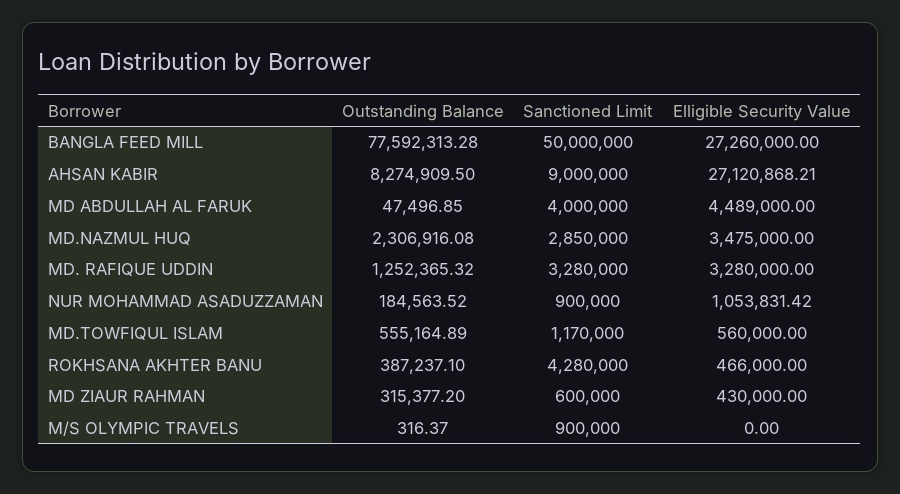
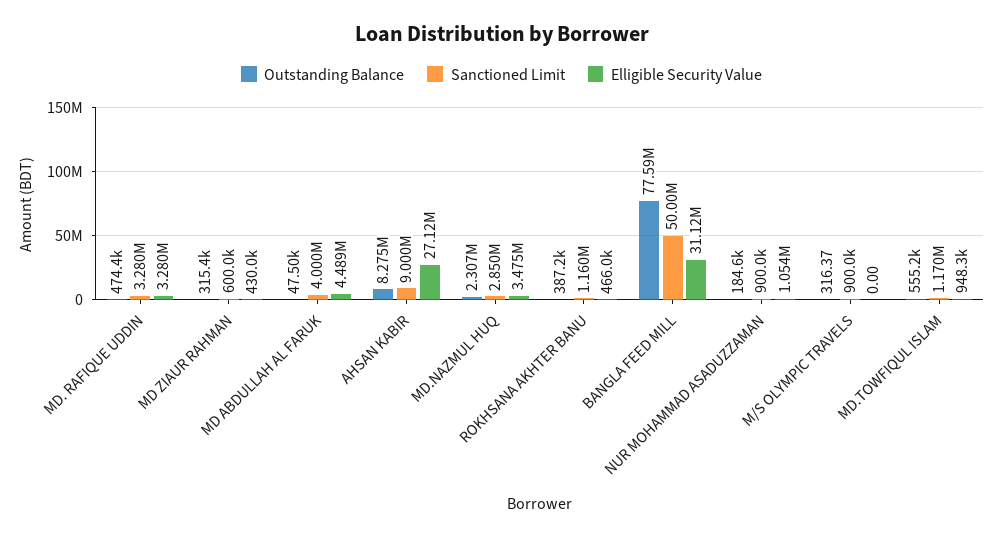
Elligible Security Value, BANGLA FEED MILL: 27260000 -> 31120000
Outstanding Balance, MD. RAFIQUE UDDIN: 1252365.32 -> 474400
Elligible Security Value, MD.TOWFIQUL ISLAM: 560000 -> 948300
Sanctioned Limit, ROKHSANA AKHTER BANU: 4280000 -> 1160000

